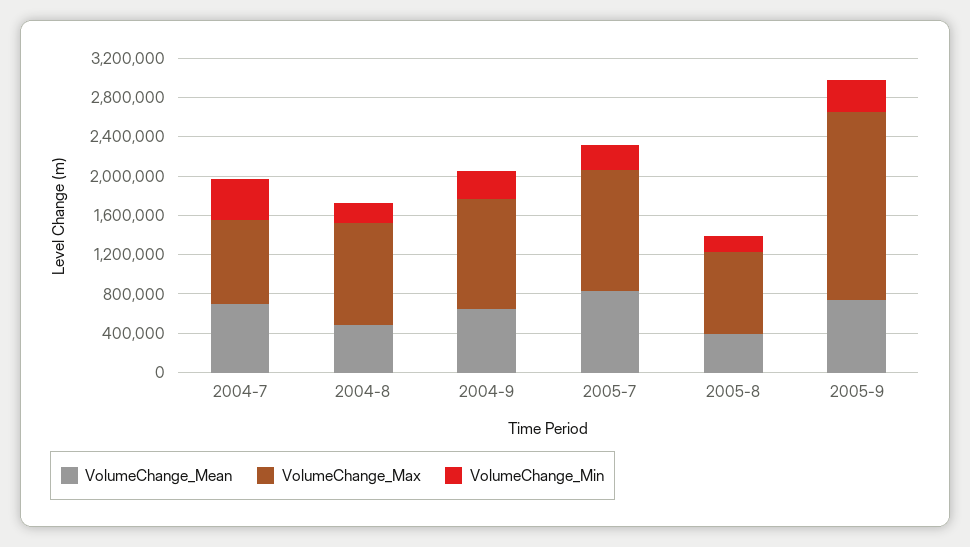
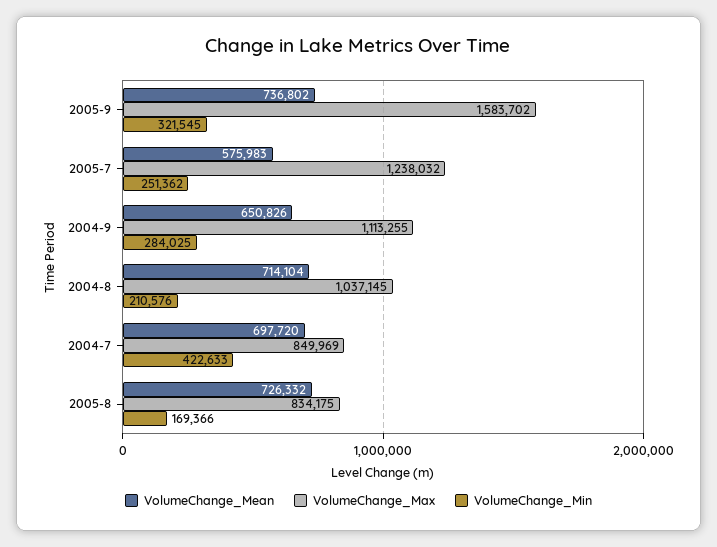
VolumeChange_Mean, 2004-8: 500000 -> 714104
VolumeChange_Mean, 2005-7: 800000 -> 575983
VolumeChange_Mean, 2005-8: 400000 -> 726332
VolumeChange_Max, 2005-9: 1900000 -> 1583702

